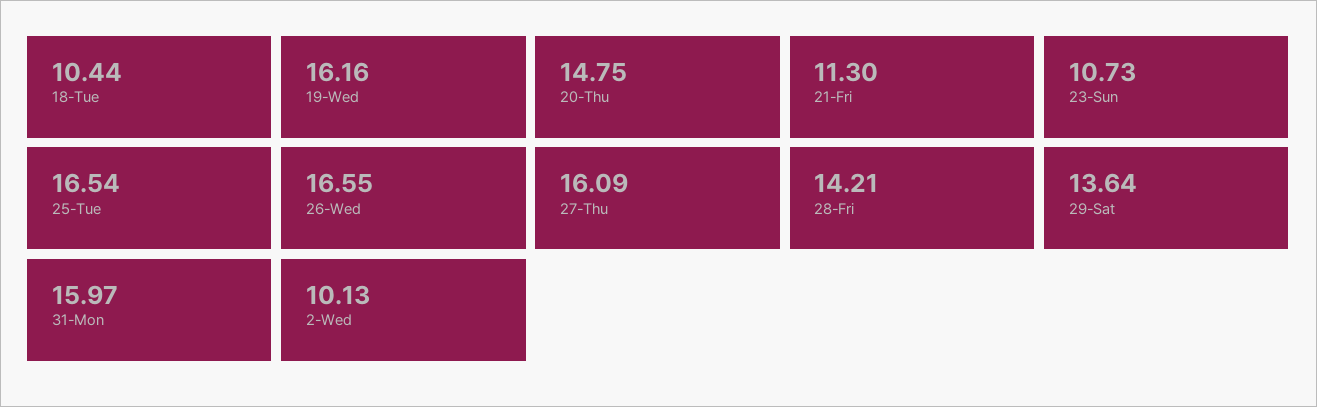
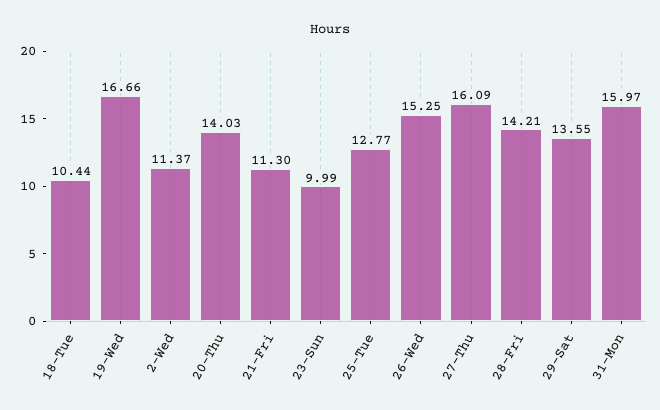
19-Wed: 16.16 -> 16.66
20-Thu: 14.75 -> 14.03
23-Sun: 10.73 -> 9.99
25-Tue: 16.54 -> 12.77
26-Wed: 16.55 -> 15.25
29-Sat: 13.64 -> 13.55
2-Wed: 10.13 -> 11.37

